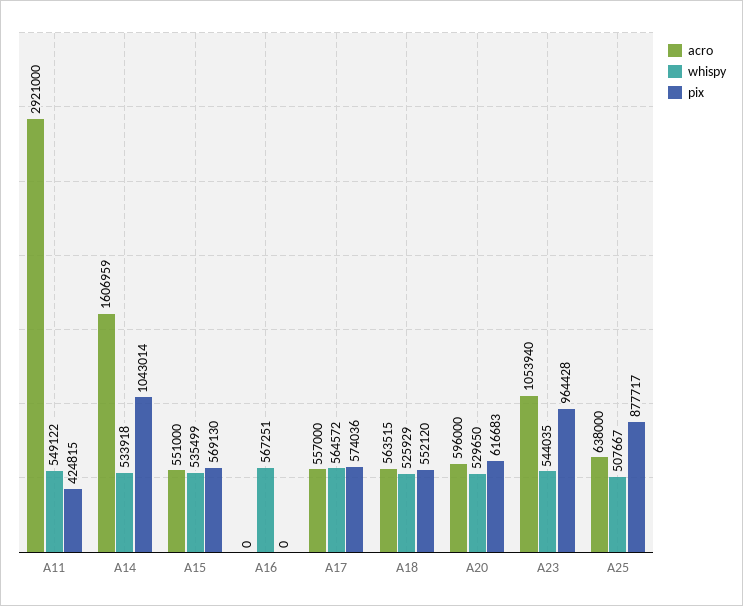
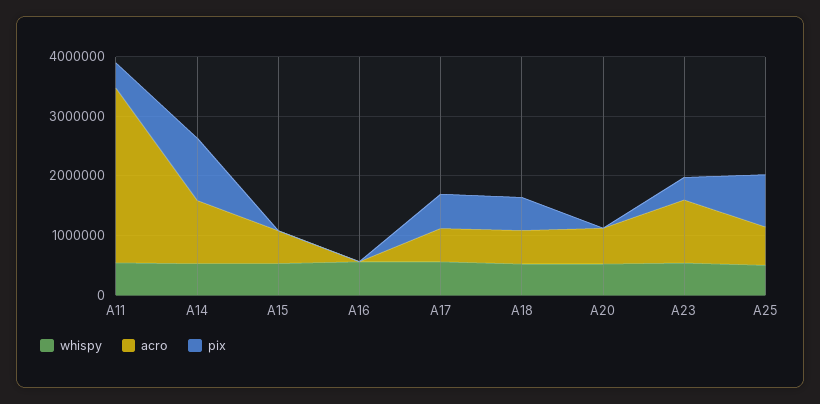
acro, A14: 1606959 -> 1000000
pix, A15: 569130 -> 0
pix, A20: 616683 -> 0
pix, A23: 964428 -> 400000

